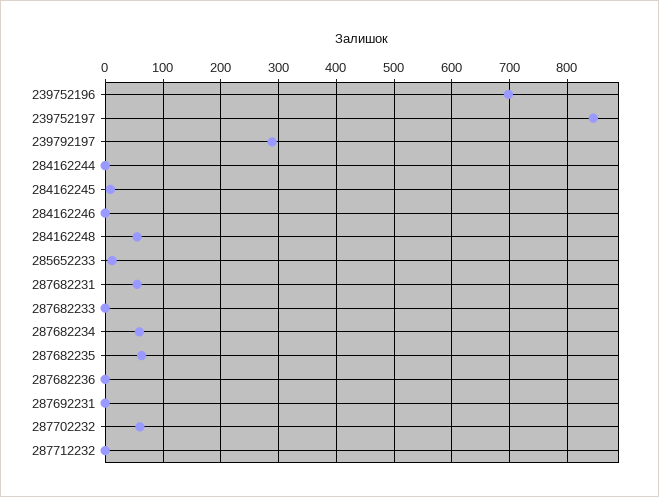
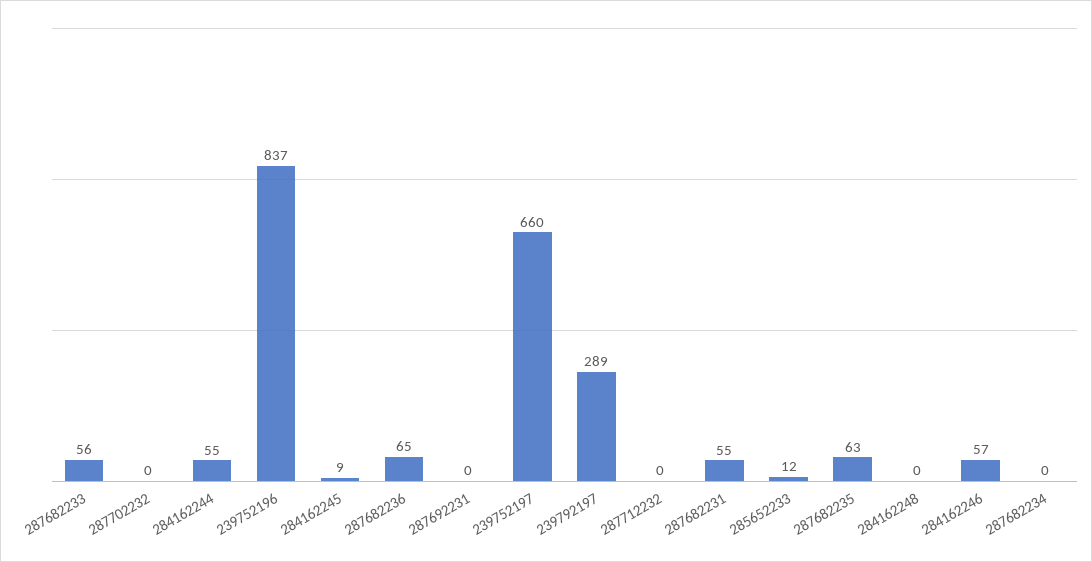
239752196: 700 -> 837
239752197: 840 -> 660
284162244: 0 -> 55
284162246: 0 -> 57
284162248: 60 -> 0
287682233: 0 -> 56
287682234: 60 -> 0
287682236: 0 -> 65
287702232: 60 -> 0

